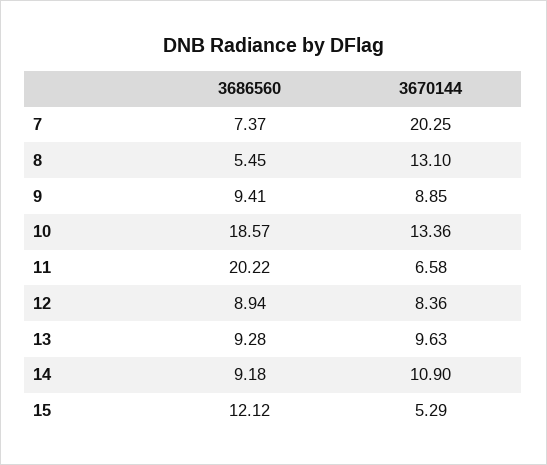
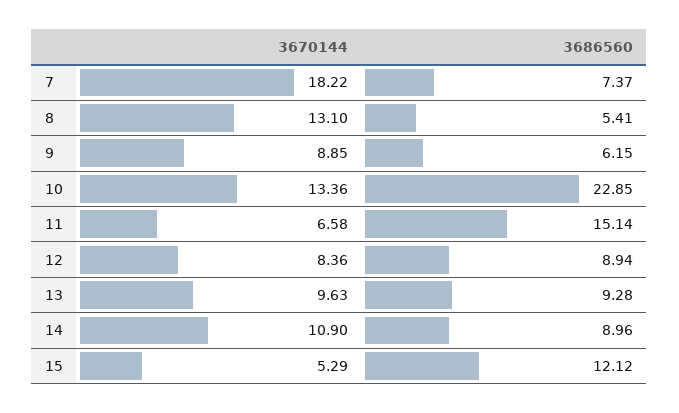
3670144, 7: 20.25 -> 18.22
3686560, 8: 5.45 -> 5.41
3686560, 9: 9.41 -> 6.15
3686560, 10: 18.57 -> 22.85
3686560, 11: 20.22 -> 15.14
3686560, 14: 9.18 -> 8.96

